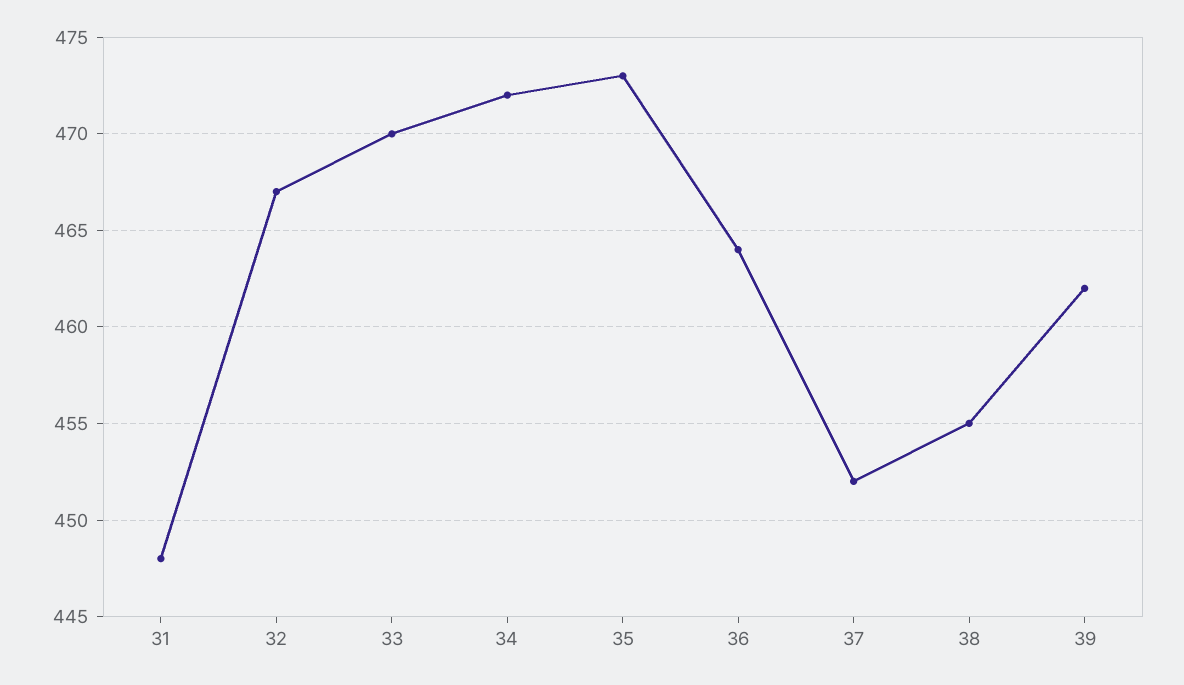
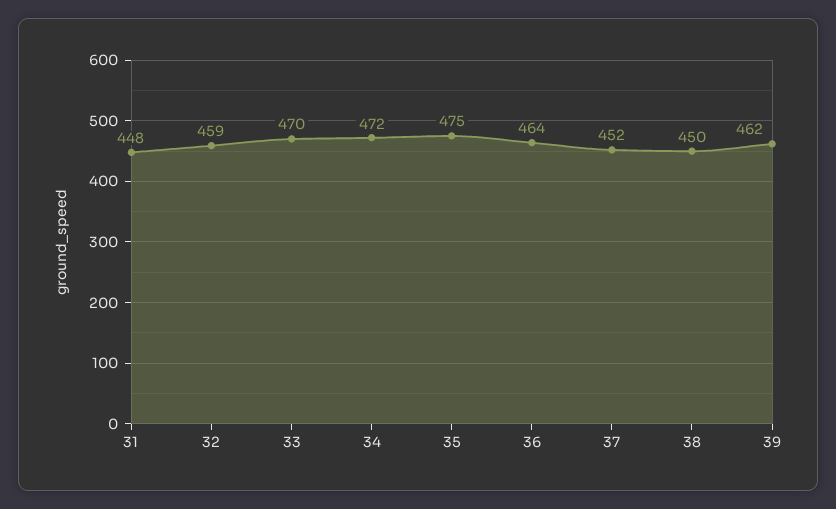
32: 467 -> 459
35: 473 -> 475
38: 455 -> 450

